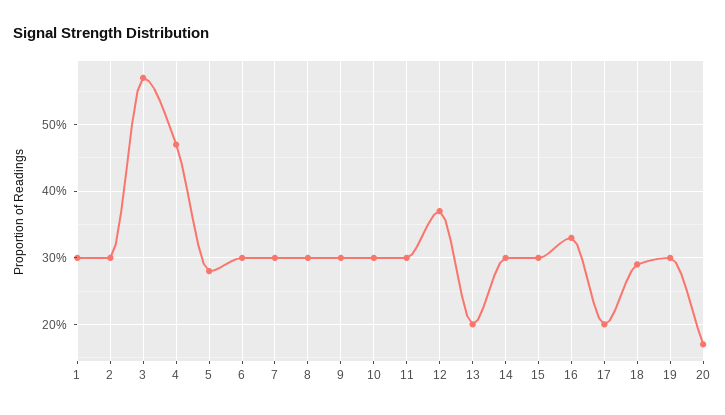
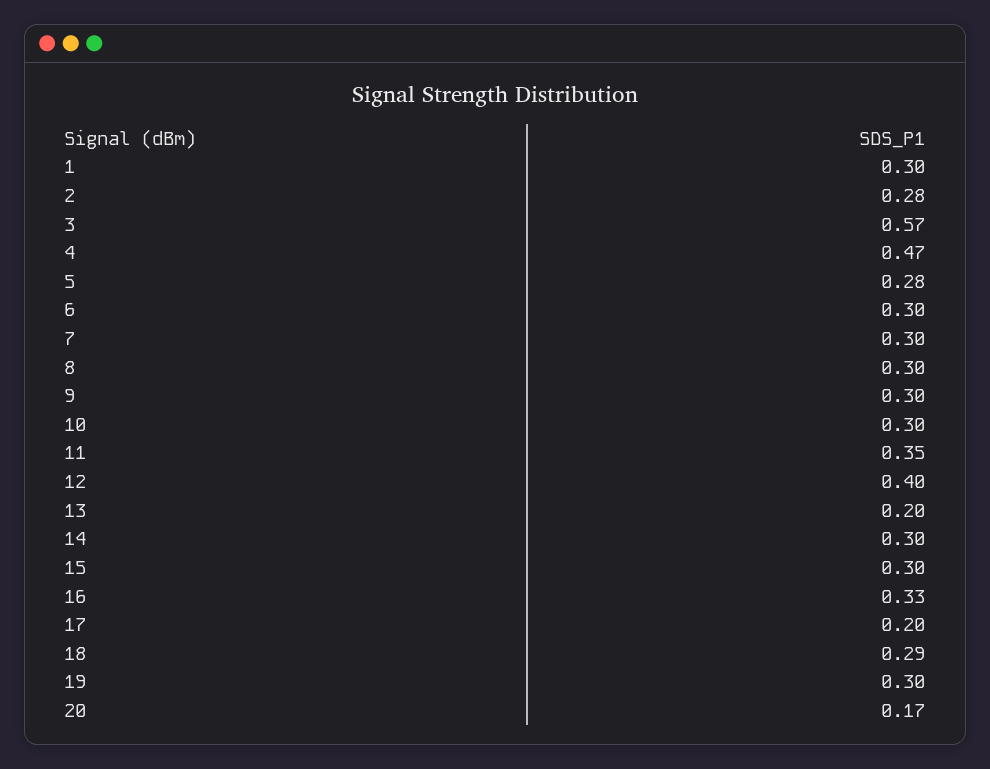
2: 0.3 -> 0.28
11: 0.3 -> 0.35
12: 0.37 -> 0.4

